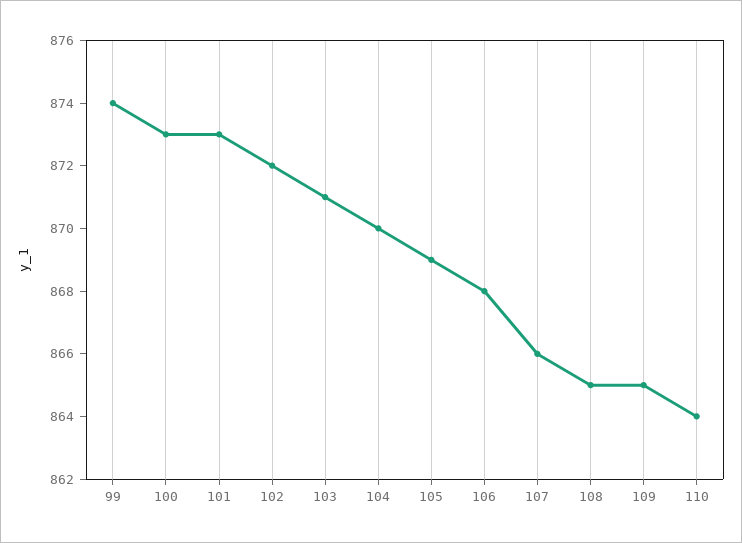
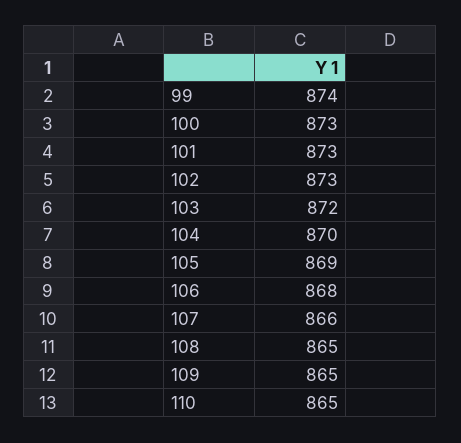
102: 872 -> 873
103: 871 -> 872
110: 864 -> 865

